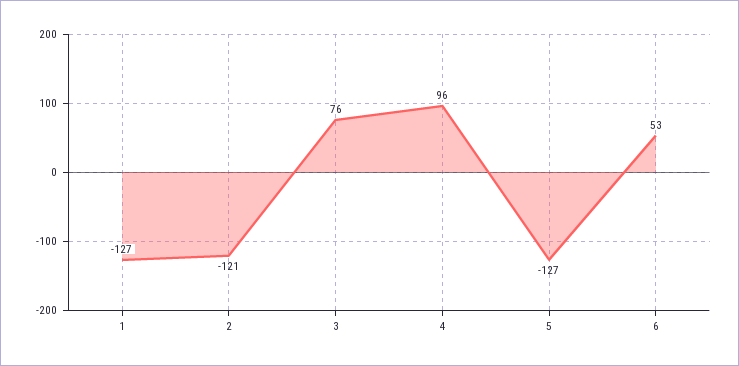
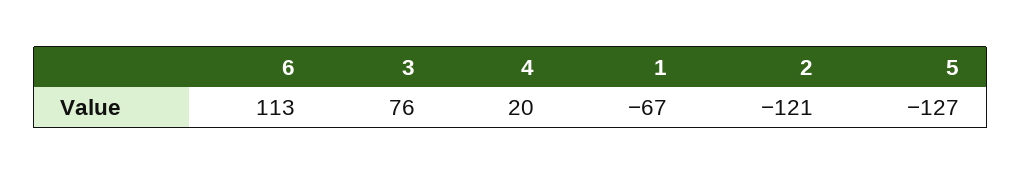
1: -127 -> -67
4: 96 -> 20
6: 53 -> 113

